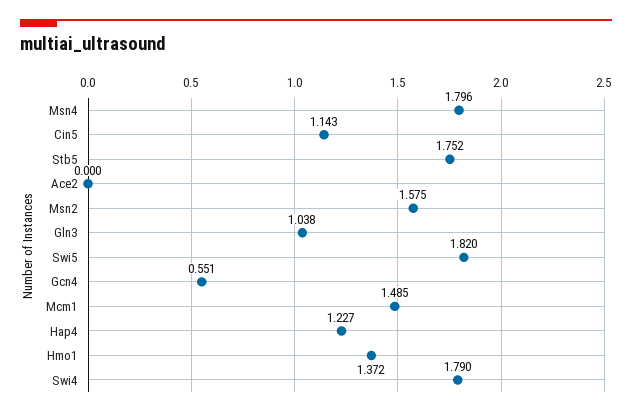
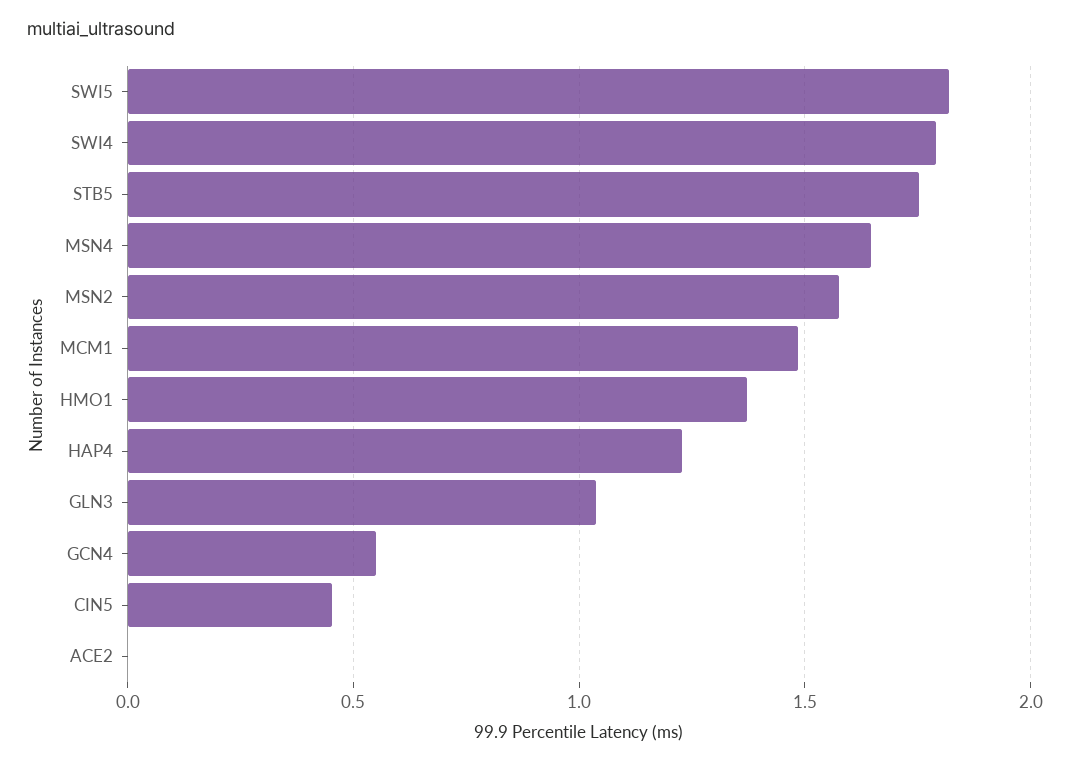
Msn4: 1.796 -> 1.65
Cin5: 1.143 -> 0.45

